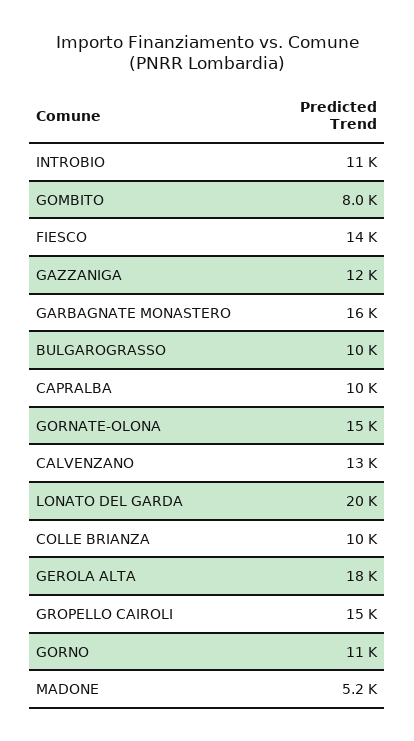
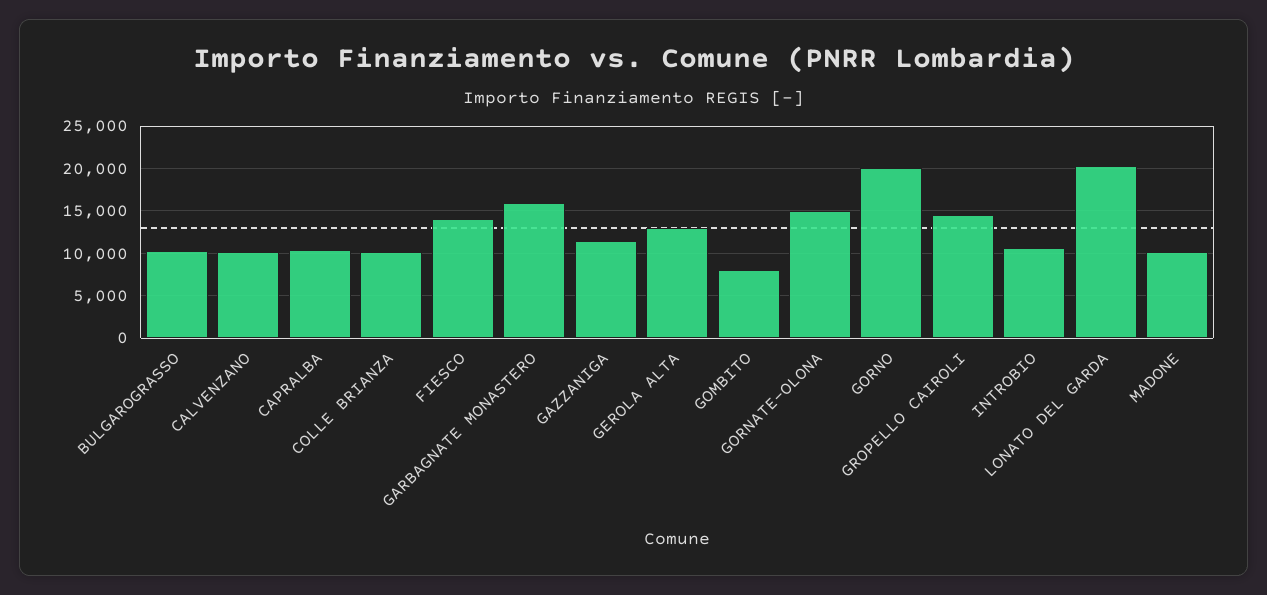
CALVENZANO: 13000 -> 10000
GEROLA ALTA: 18000 -> 13000
GORNO: 11000 -> 20000
MADONE: 5200 -> 10000

